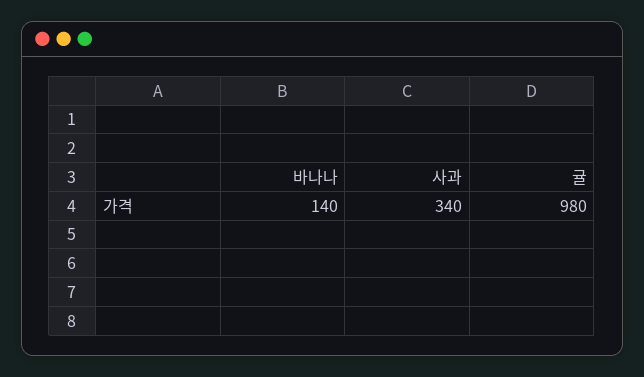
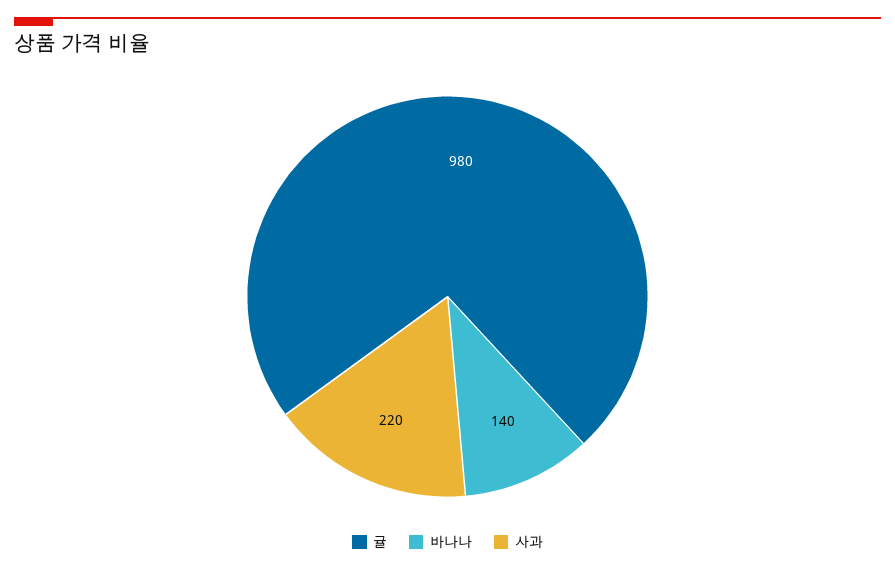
사과: 340 -> 220

